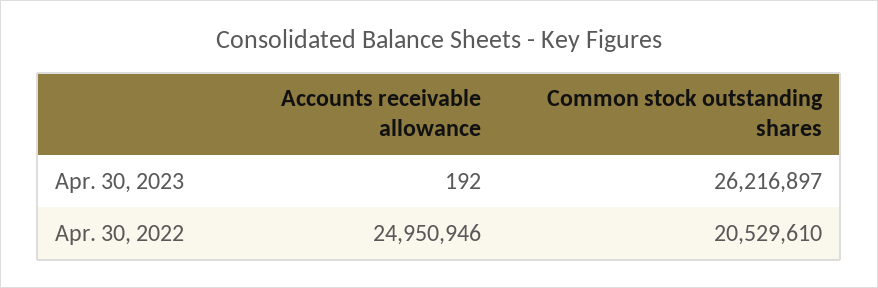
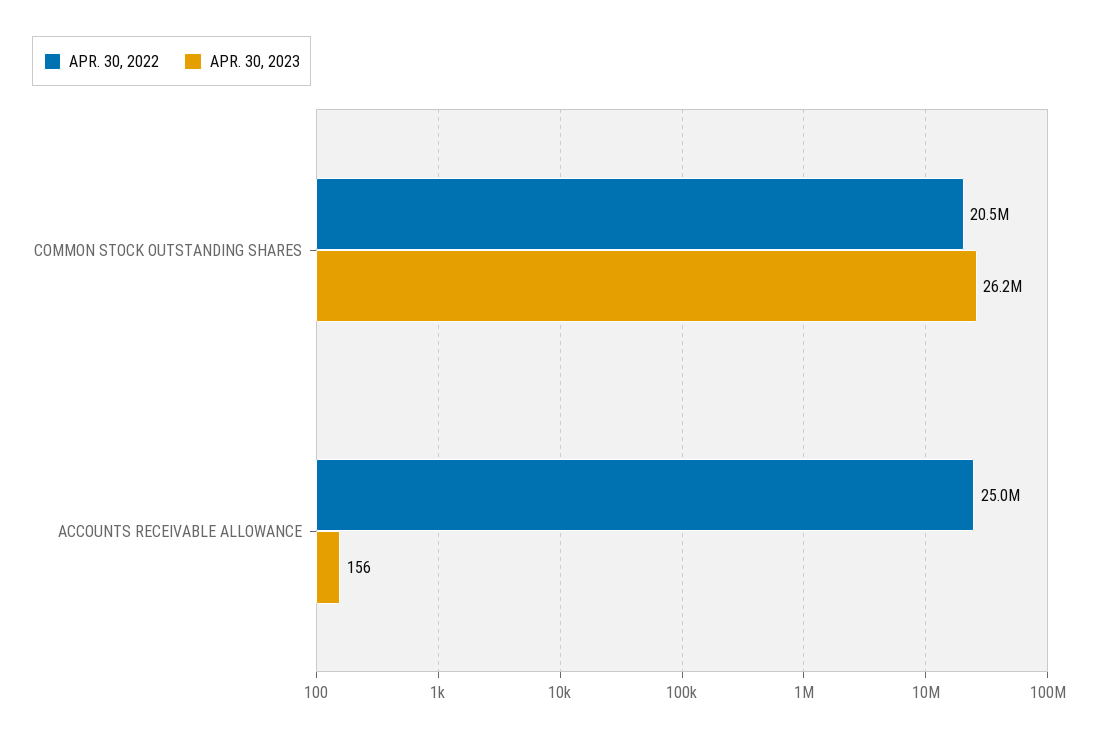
Apr. 30, 2023, Accounts receivable allowance: 192 -> 156

